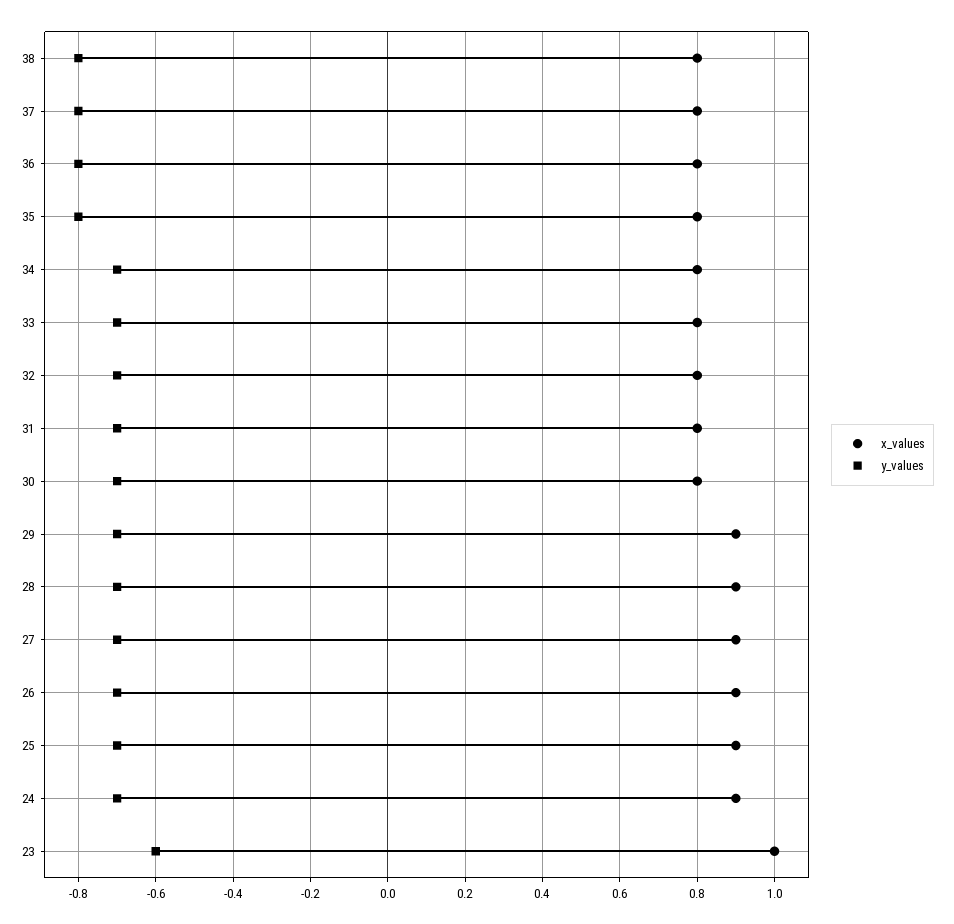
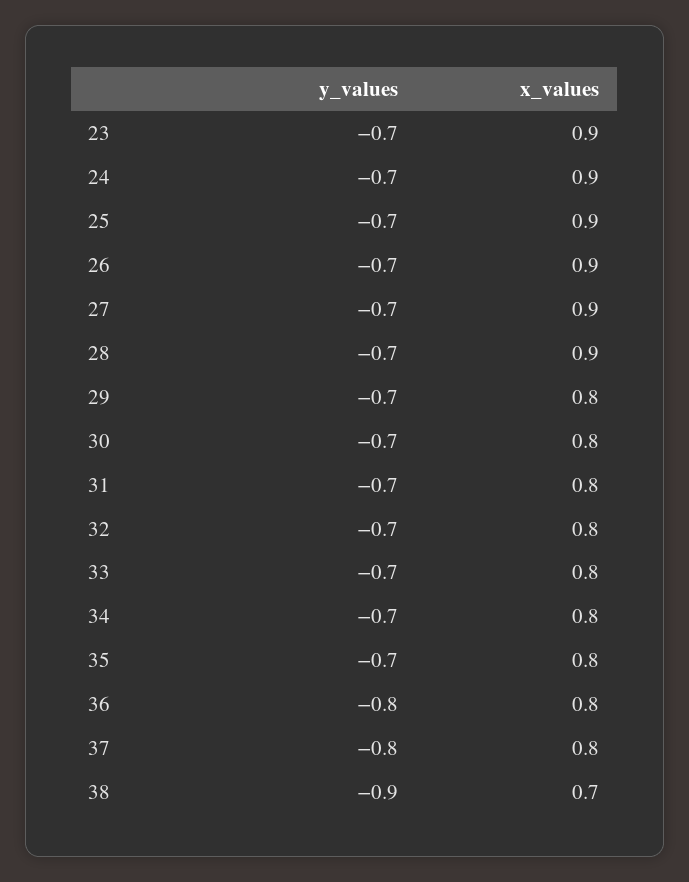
x_values, 38: 0.8 -> 0.7
y_values, 38: -0.8 -> -0.9
y_values, 35: -0.8 -> -0.7
x_values, 29: 0.9 -> 0.8
x_values, 23: 1 -> 0.9
y_values, 23: -0.6 -> -0.7

